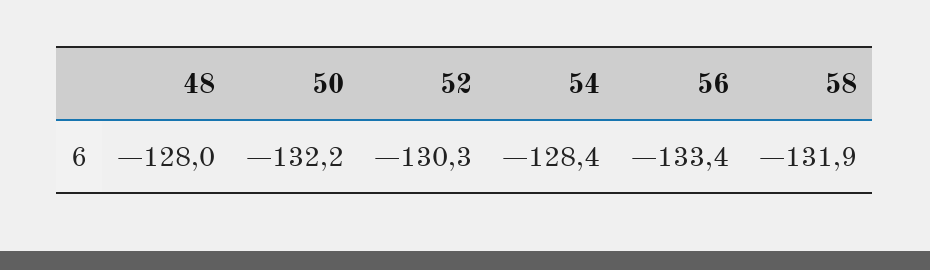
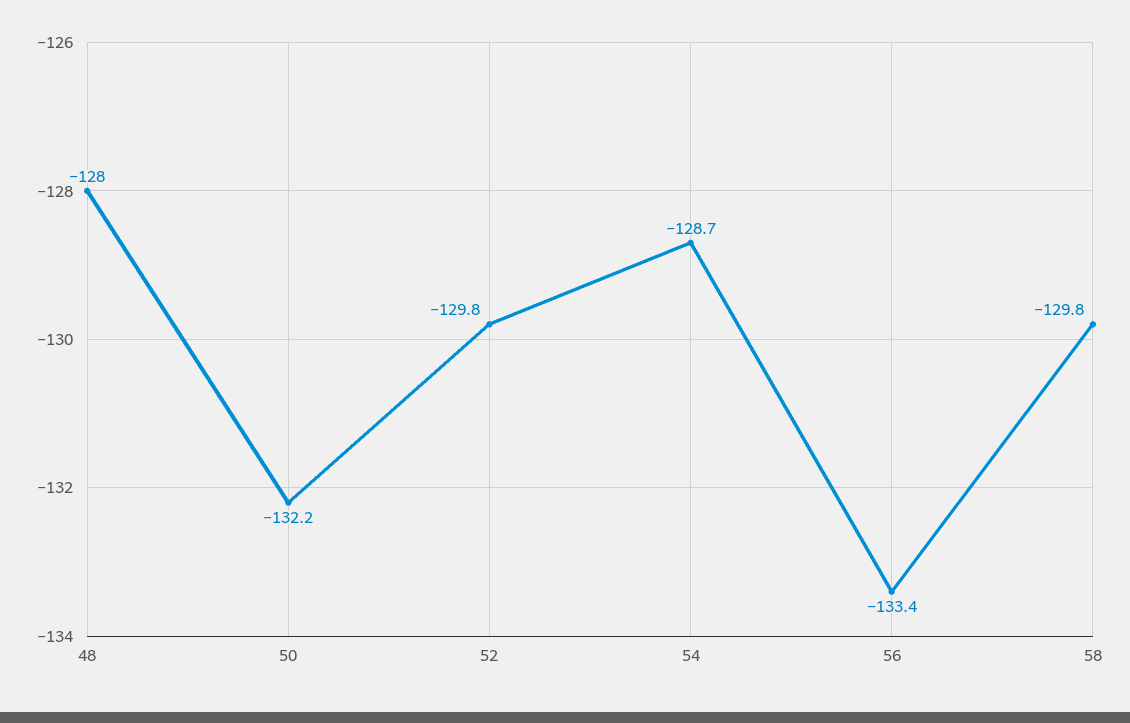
52: -130.3 -> -129.8
54: -128.4 -> -128.7
58: -131.9 -> -129.8

